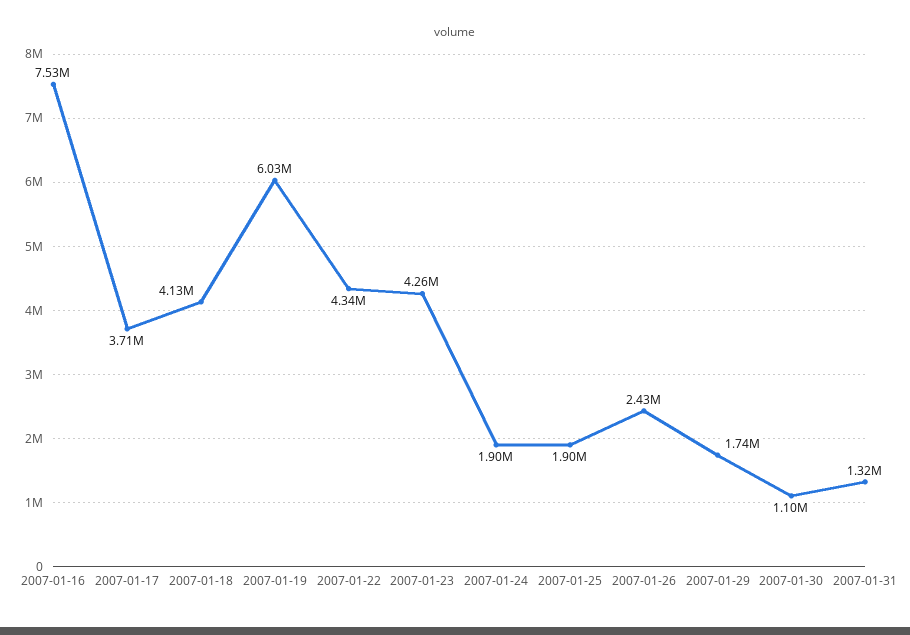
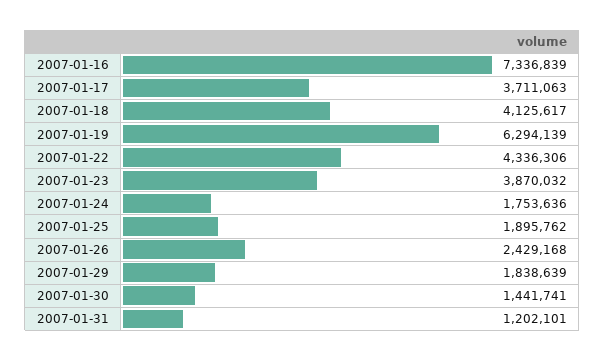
2007-01-16: 7530000 -> 7336839
2007-01-19: 6030000 -> 6294139
2007-01-23: 4260000 -> 3870032
2007-01-24: 1900000 -> 1753636
2007-01-29: 1740000 -> 1838639
2007-01-30: 1100000 -> 1441741
2007-01-31: 1320000 -> 1202101

